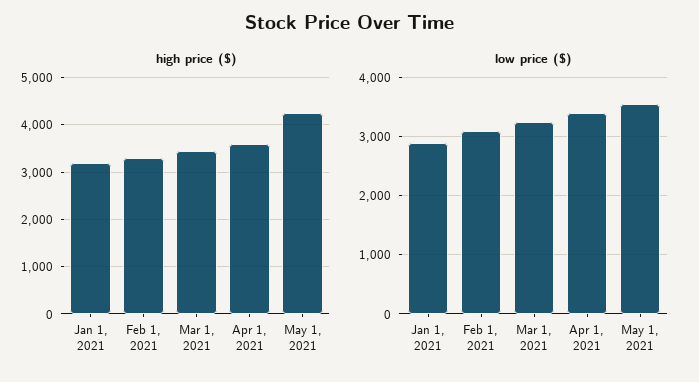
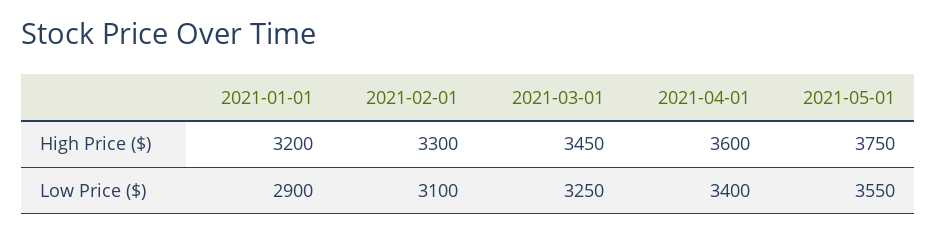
high price ($), May 1, 2021: 4200 -> 3750

